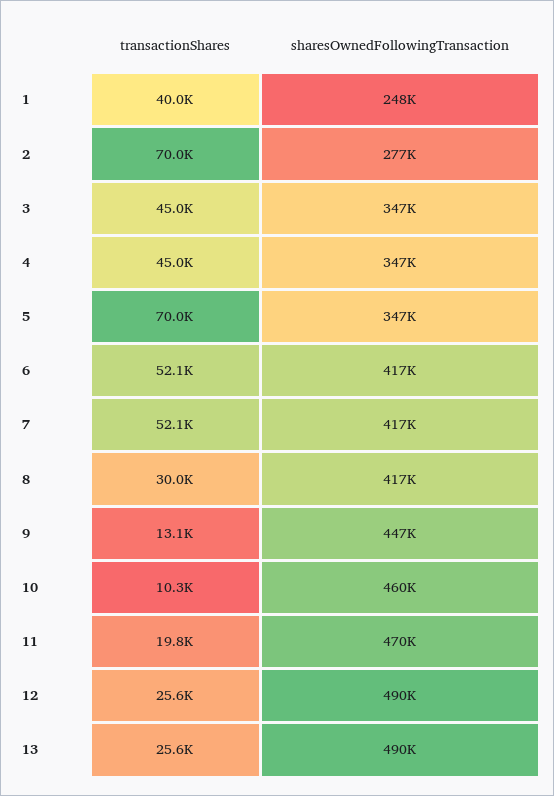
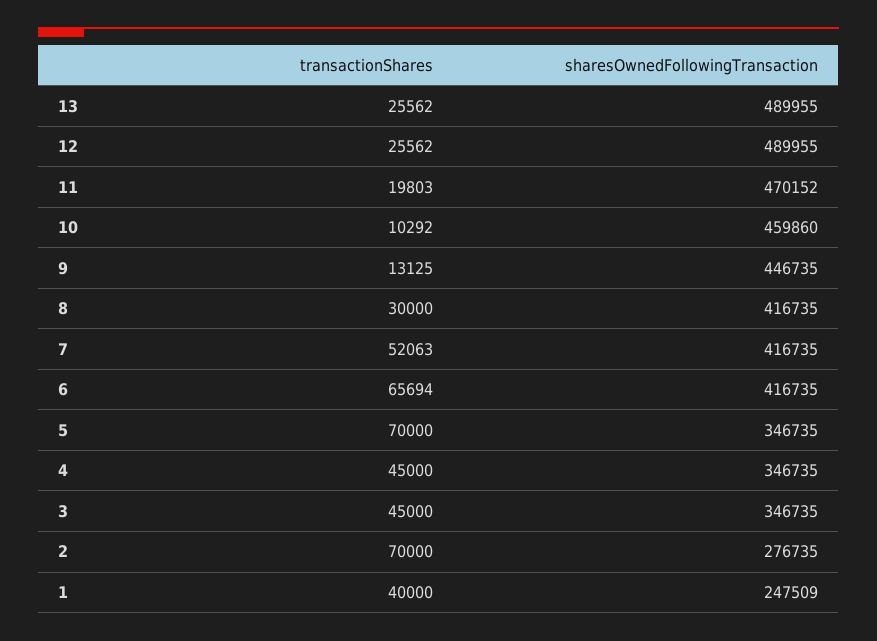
transactionShares, 6: 52100 -> 65694

